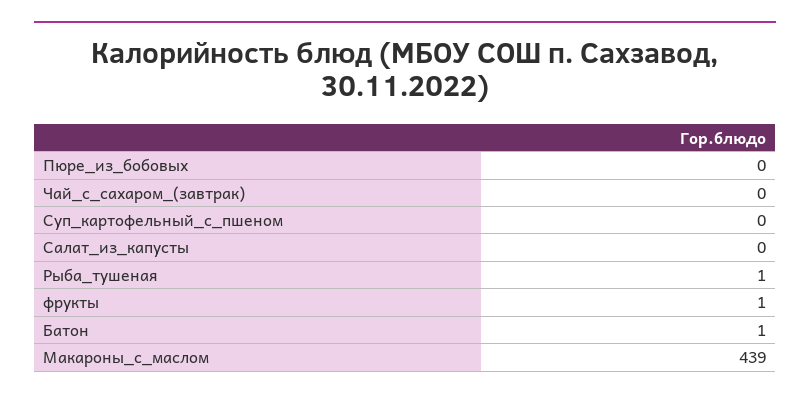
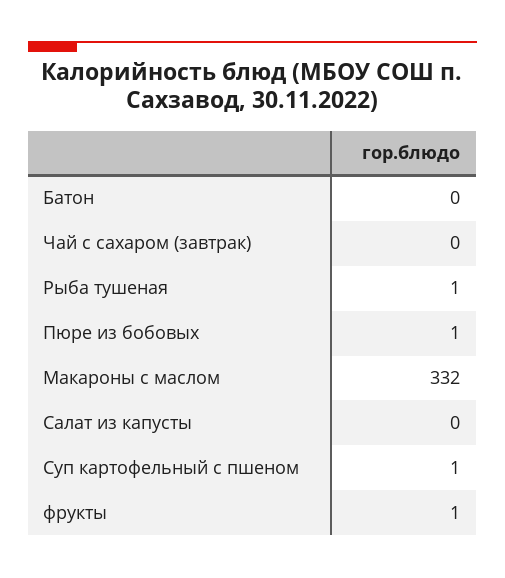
Пюре_из_бобовых: 0 -> 1
Суп_картофельный_с_пшеном: 0 -> 1
Батон: 1 -> 0
Макароны_с_маслом: 439 -> 332

